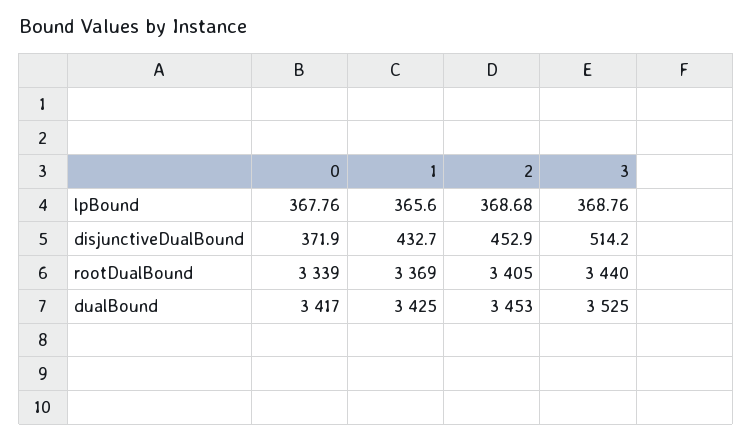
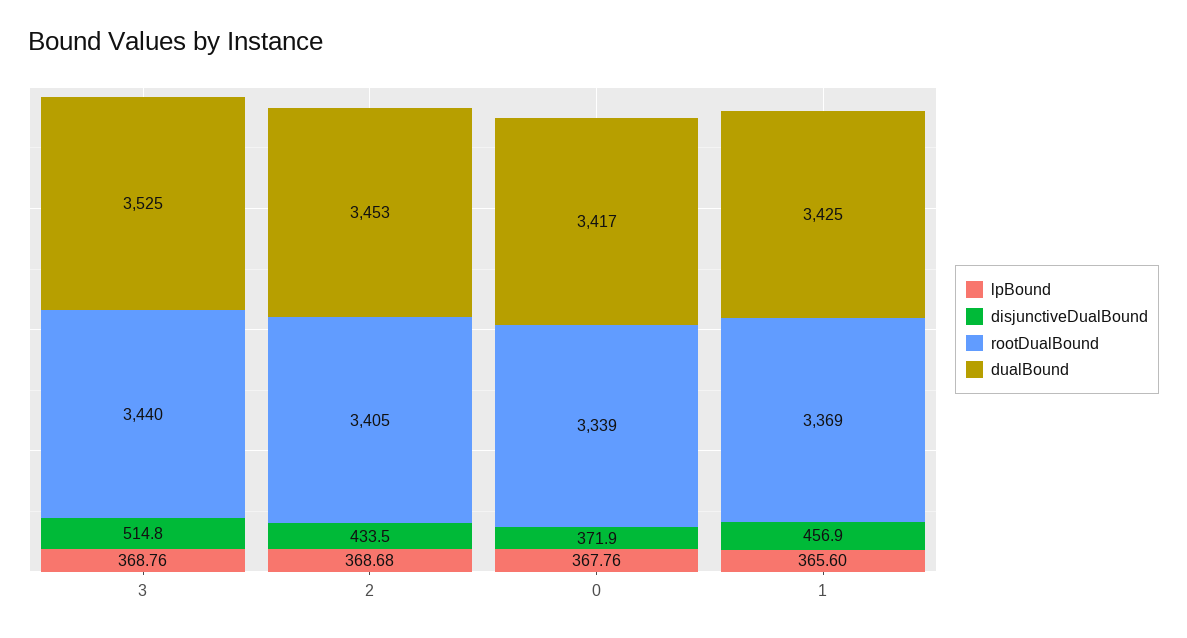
disjunctiveDualBound, 1: 432.7 -> 456.9
disjunctiveDualBound, 2: 452.9 -> 433.5
disjunctiveDualBound, 3: 514.2 -> 514.8

